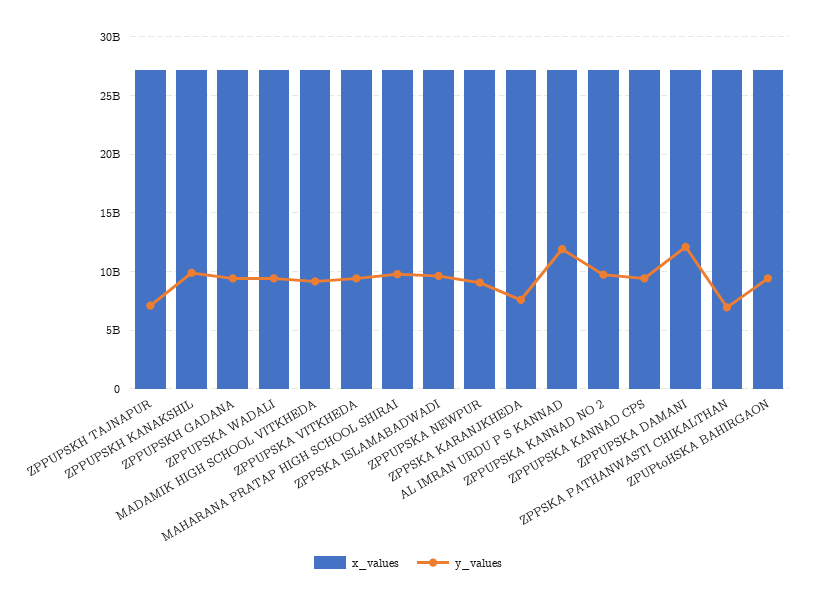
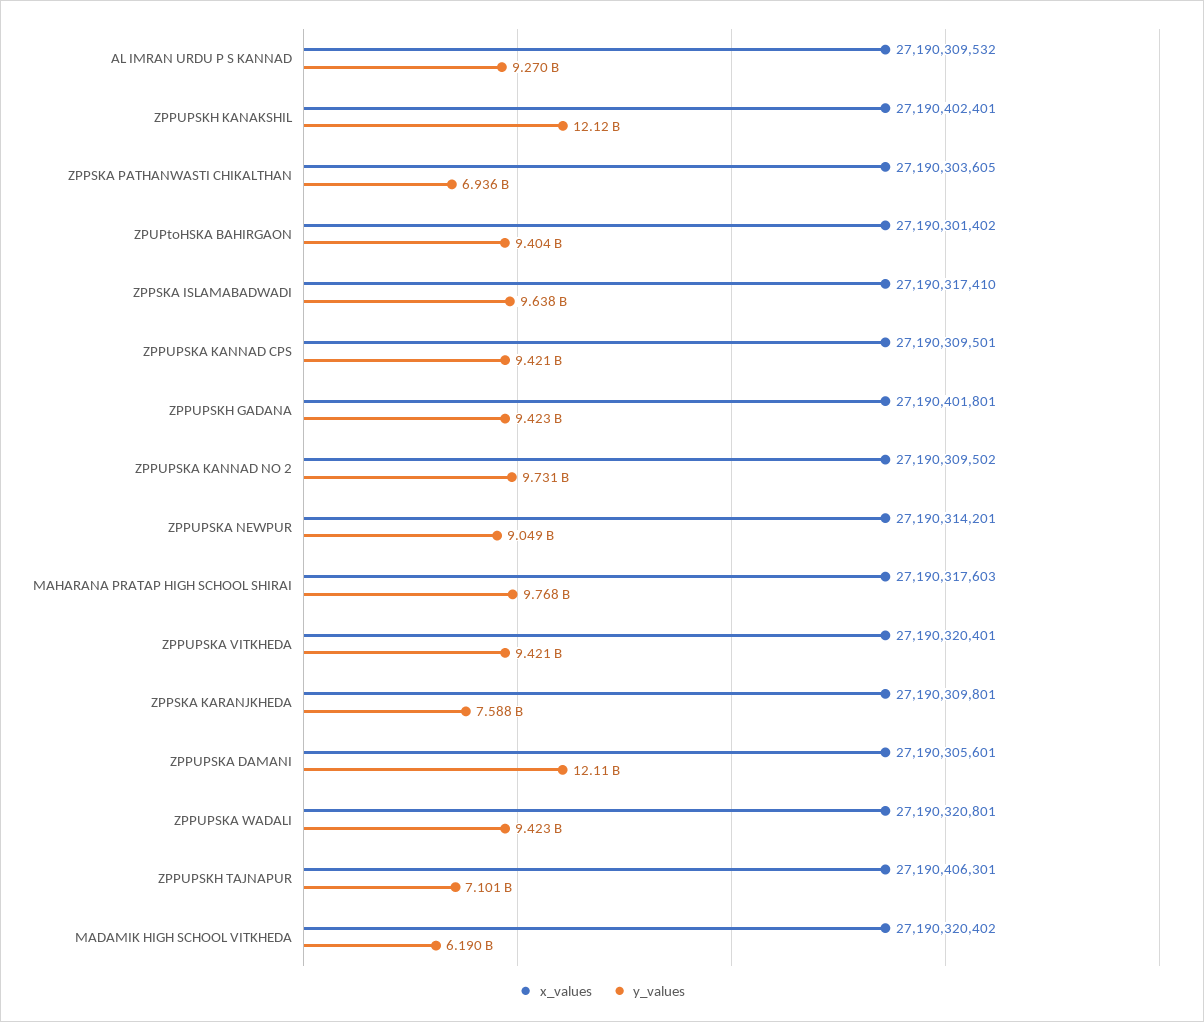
y_values, ZPPUPSKH KANAKSHIL: 10000000000 -> 12120000000
y_values, MADAMIK HIGH SCHOOL VITKHEDA: 9000000000 -> 6190000000
y_values, AL IMRAN URDU P S KANNAD: 12000000000 -> 9270000000

